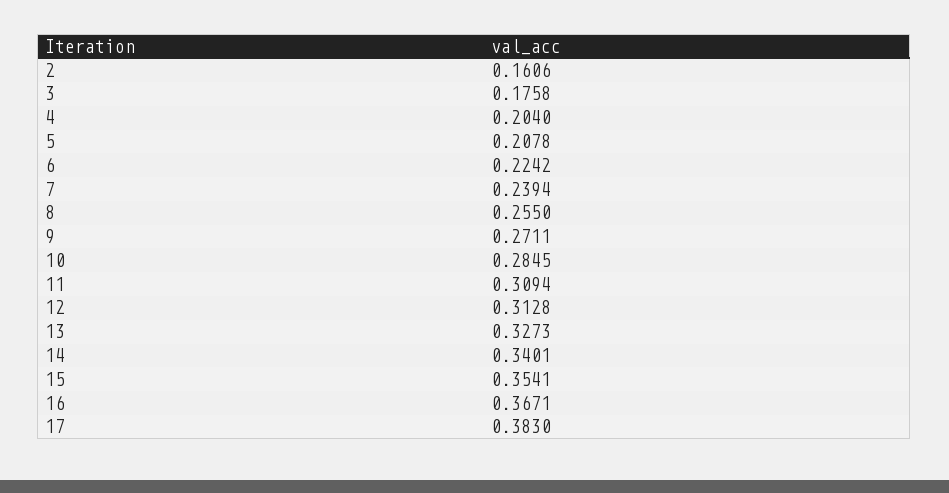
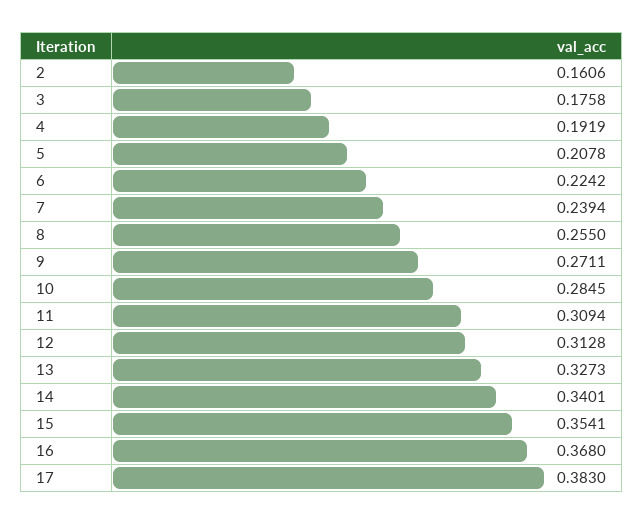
4: 0.204 -> 0.1919
16: 0.3671 -> 0.368

